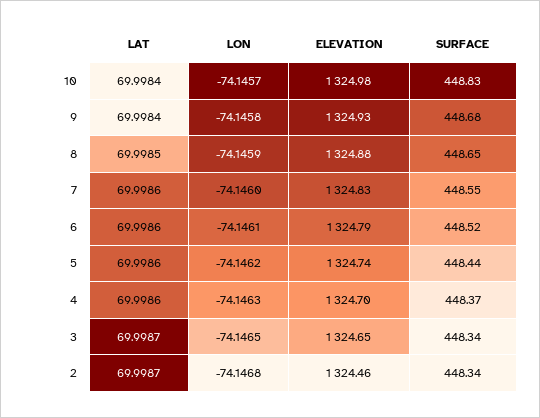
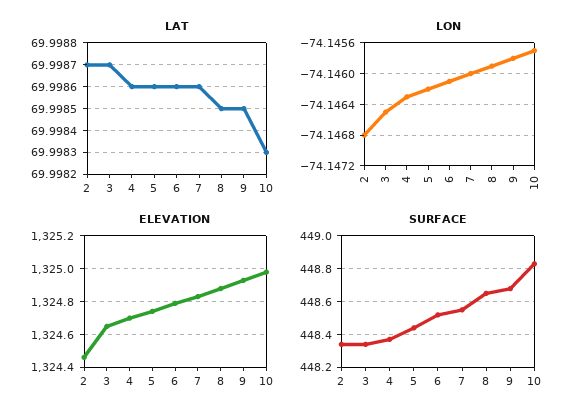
LAT, 10: 69.9984 -> 69.9983
LAT, 9: 69.9984 -> 69.9985

